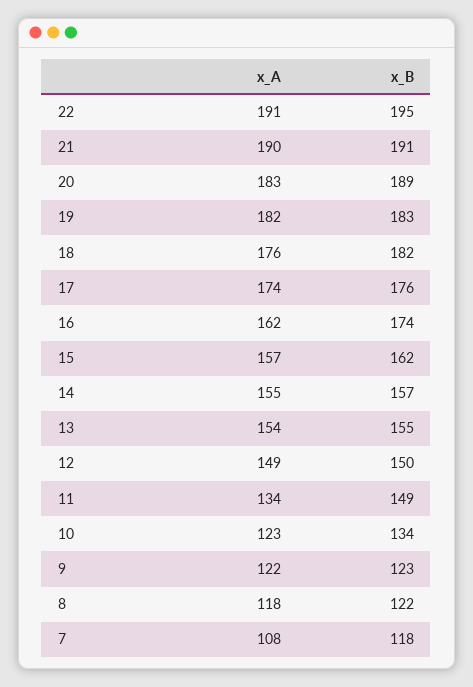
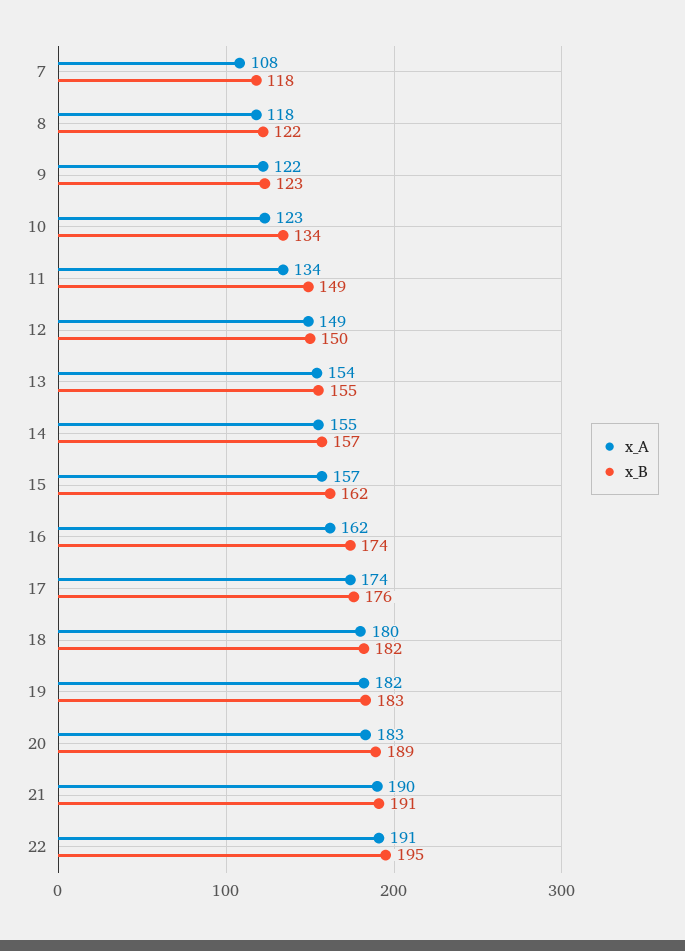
x_A, 18: 176 -> 180

